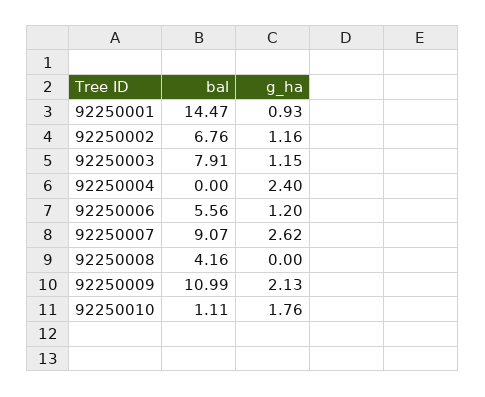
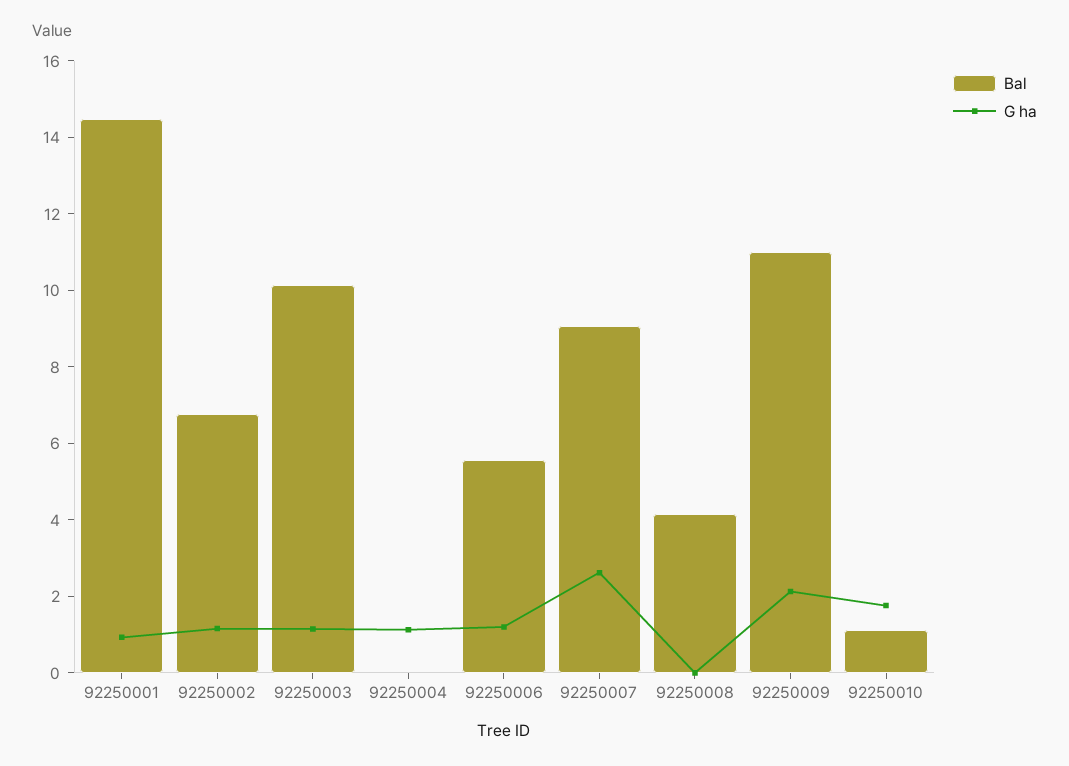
bal, 92250003: 7.91 -> 10
g_ha, 92250004: 2.4 -> 1

